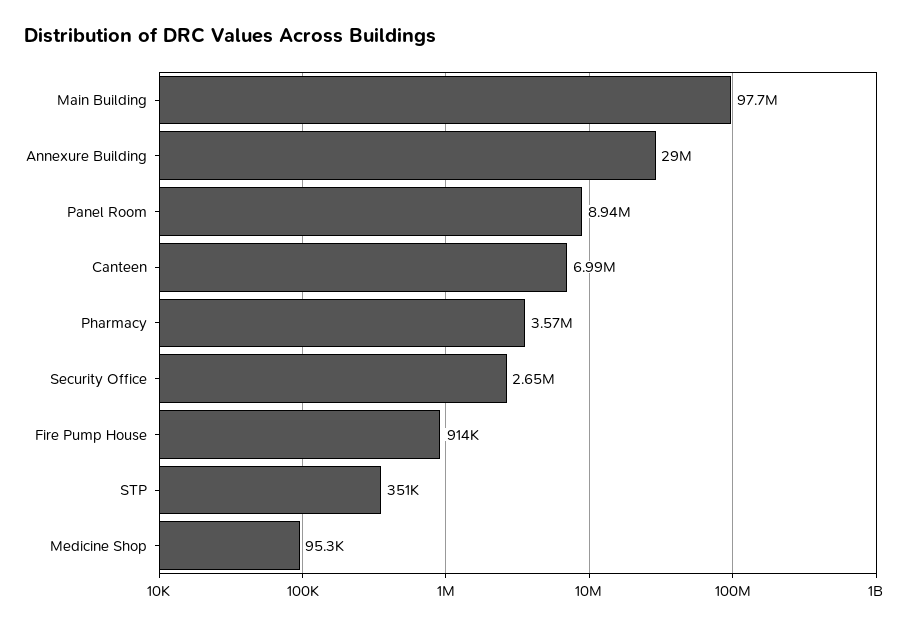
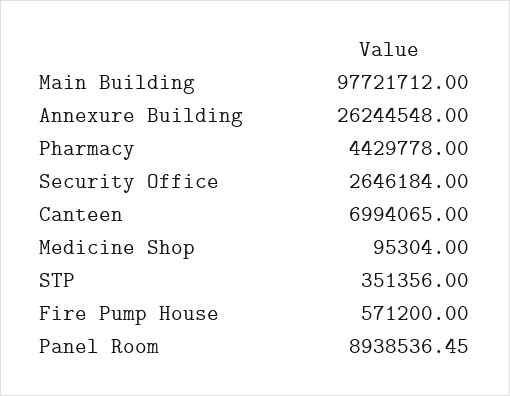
Annexure Building: 29000000 -> 26244548
Pharmacy: 3570000 -> 4429778
Fire Pump House: 914000 -> 571200

